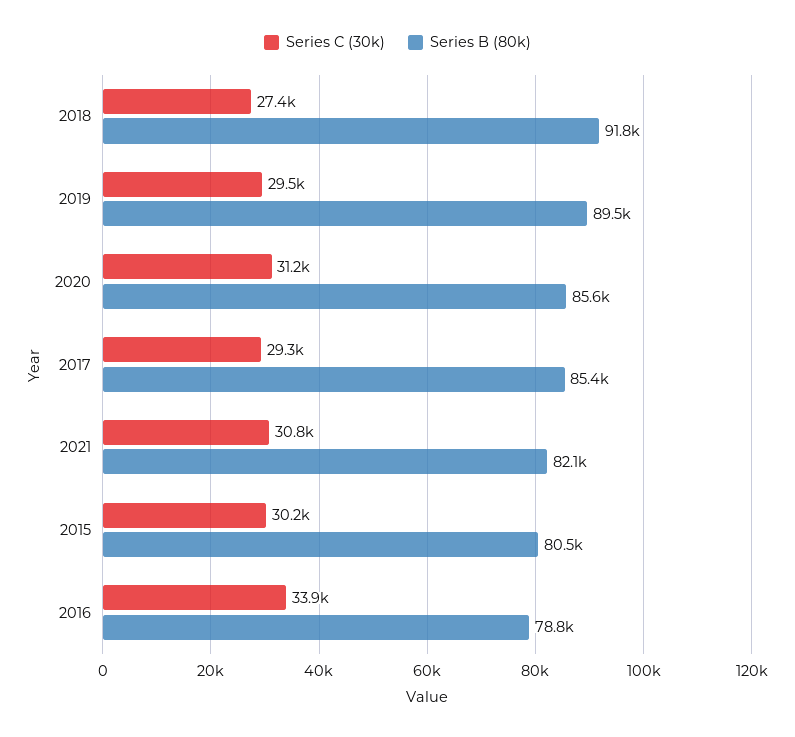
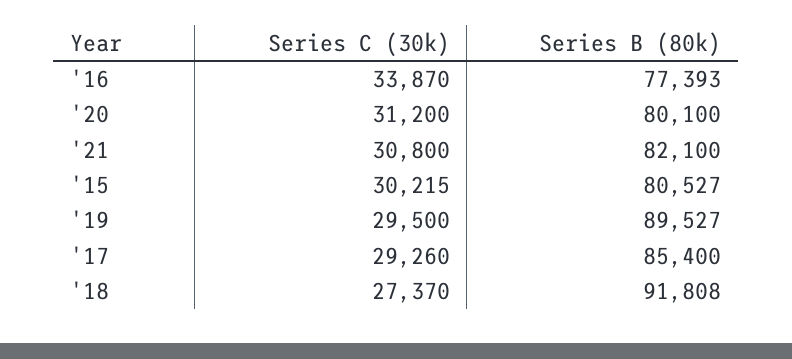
Series B (80k), 2020: 85600 -> 80100
Series B (80k), 2016: 78800 -> 77393

